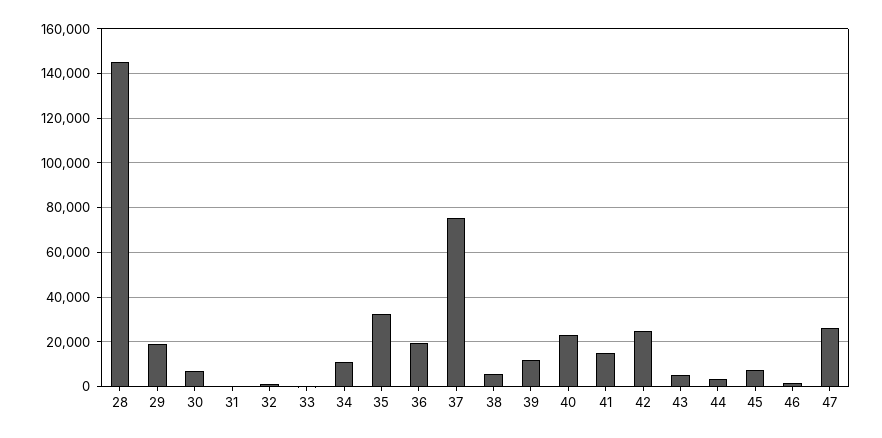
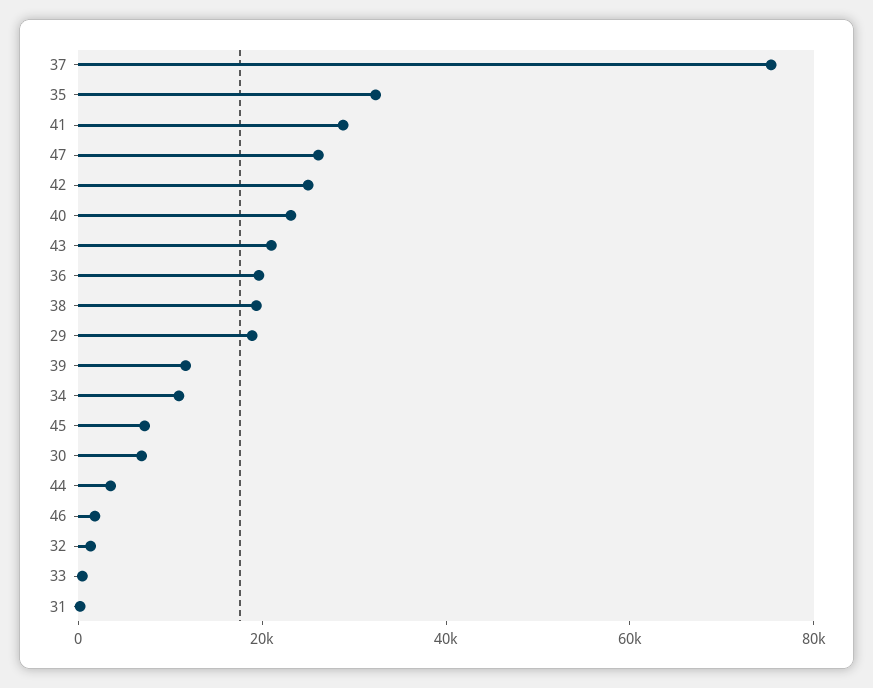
28: 145000 -> none
38: 5000 -> 20000
41: 15000 -> 30000
43: 5000 -> 20000

